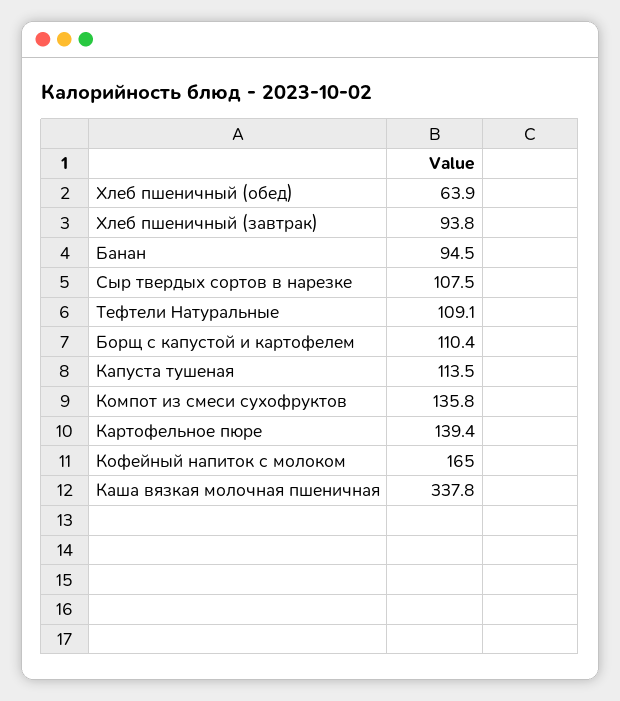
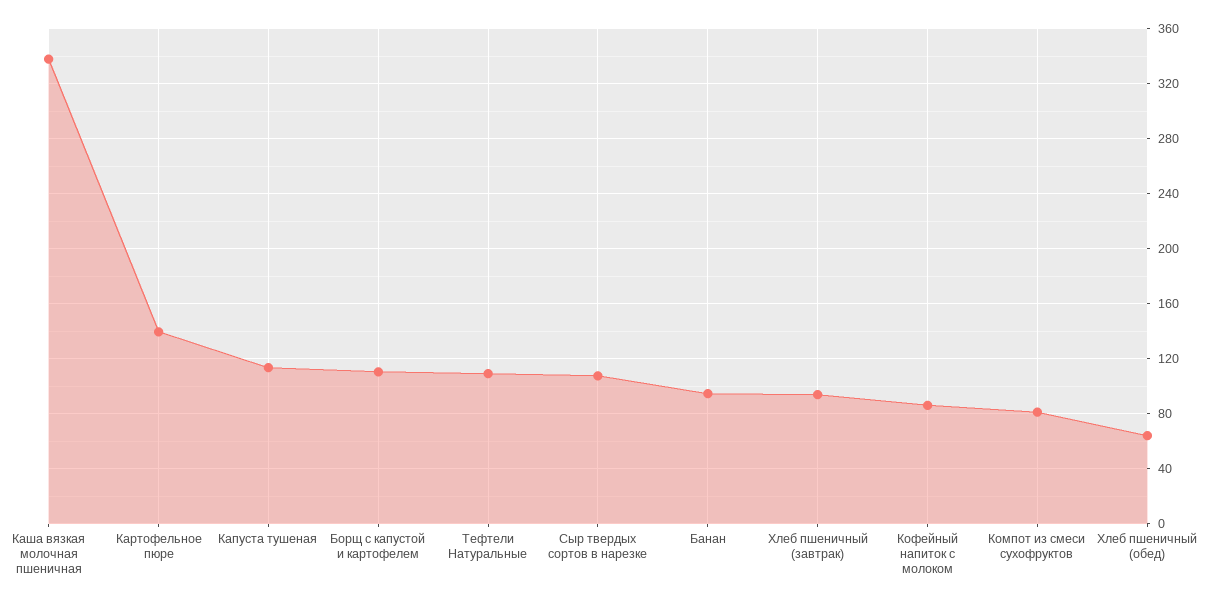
Компот из смеси сухофруктов: 135.8 -> 80
Кофейный напиток с молоком: 165 -> 85

